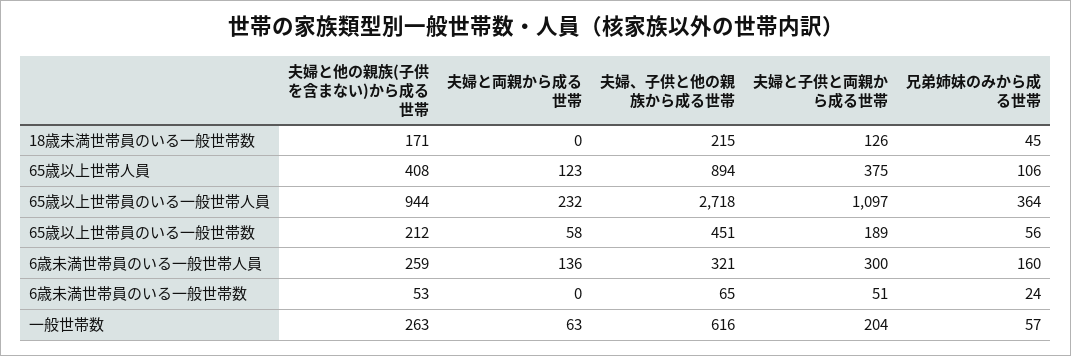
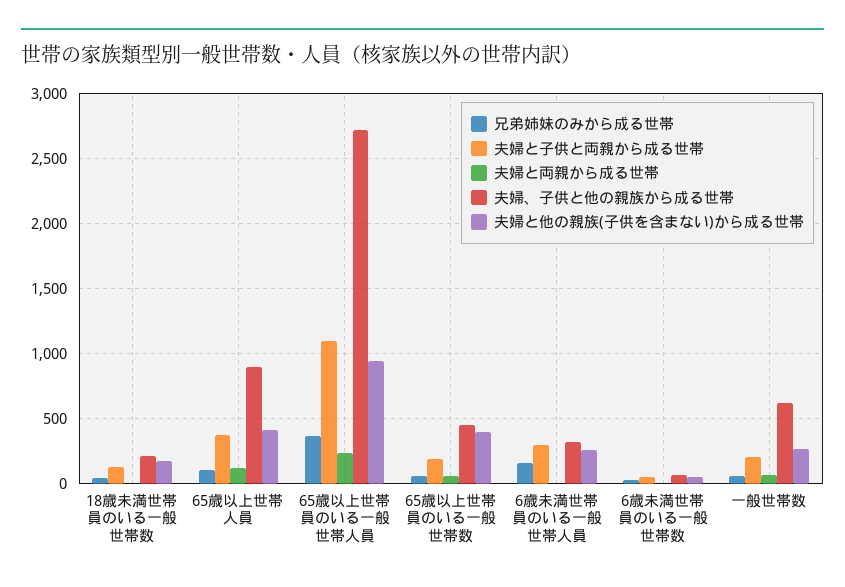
夫婦と他の親族(子供を含まない)から成る世帯, 65歳以上世帯員のいる一般世帯数: 212 -> 400
夫婦と両親から成る世帯, 6歳未満世帯員のいる一般世帯人員: 136 -> 0

